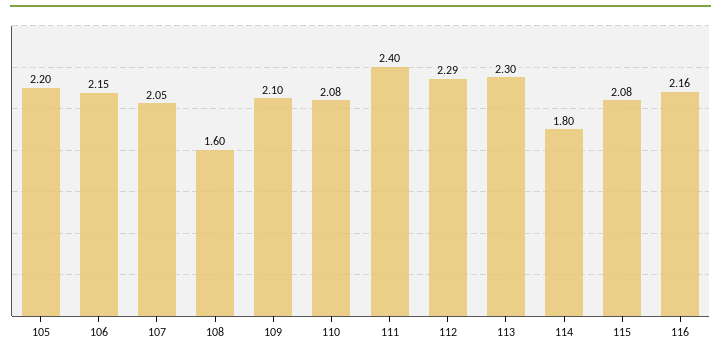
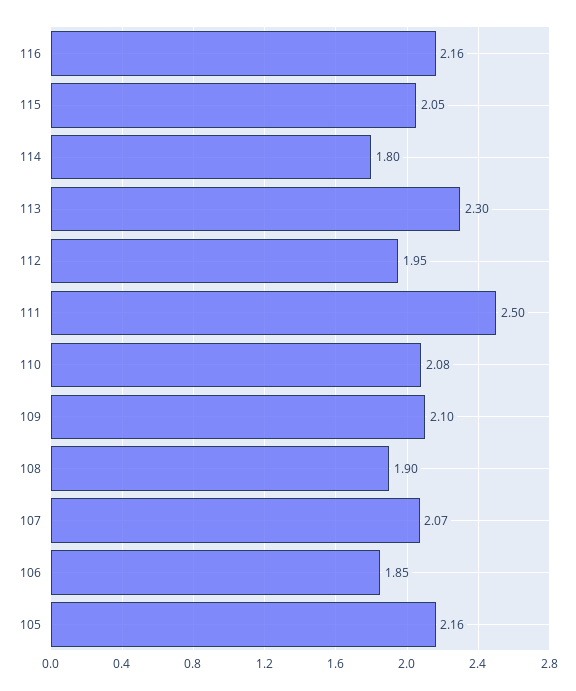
105: 2.2 -> 2.16
106: 2.15 -> 1.85
107: 2.05 -> 2.07
108: 1.6 -> 1.9
111: 2.4 -> 2.5
112: 2.29 -> 1.95
115: 2.08 -> 2.05

